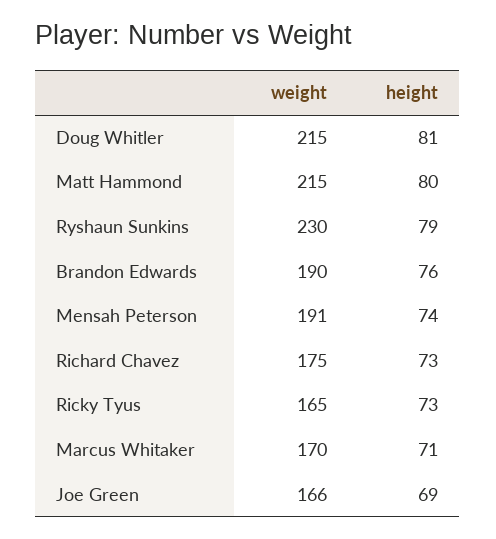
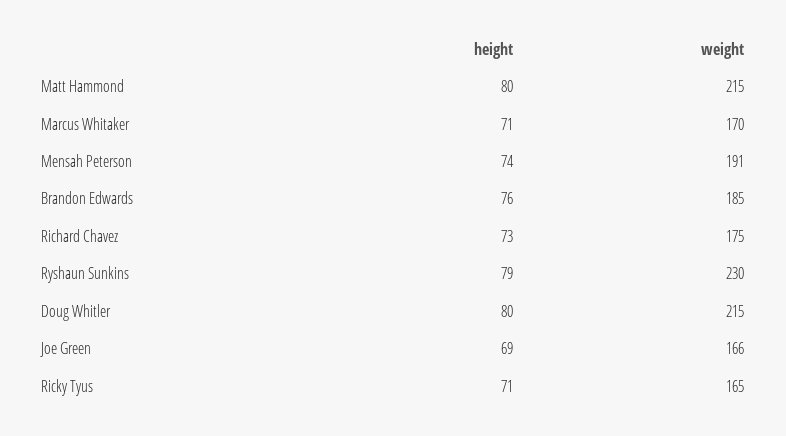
height, Doug Whitler: 81 -> 80
weight, Brandon Edwards: 190 -> 185
height, Ricky Tyus: 73 -> 71

